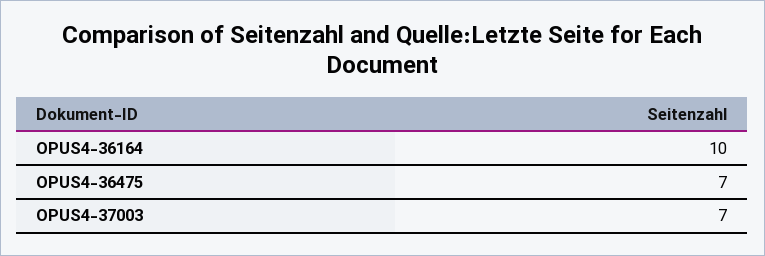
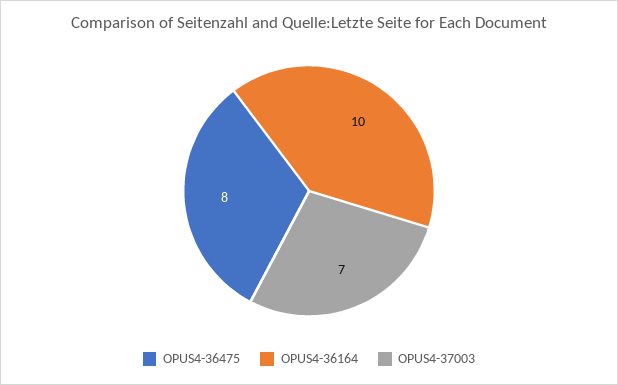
OPUS4-36475: 7 -> 8

